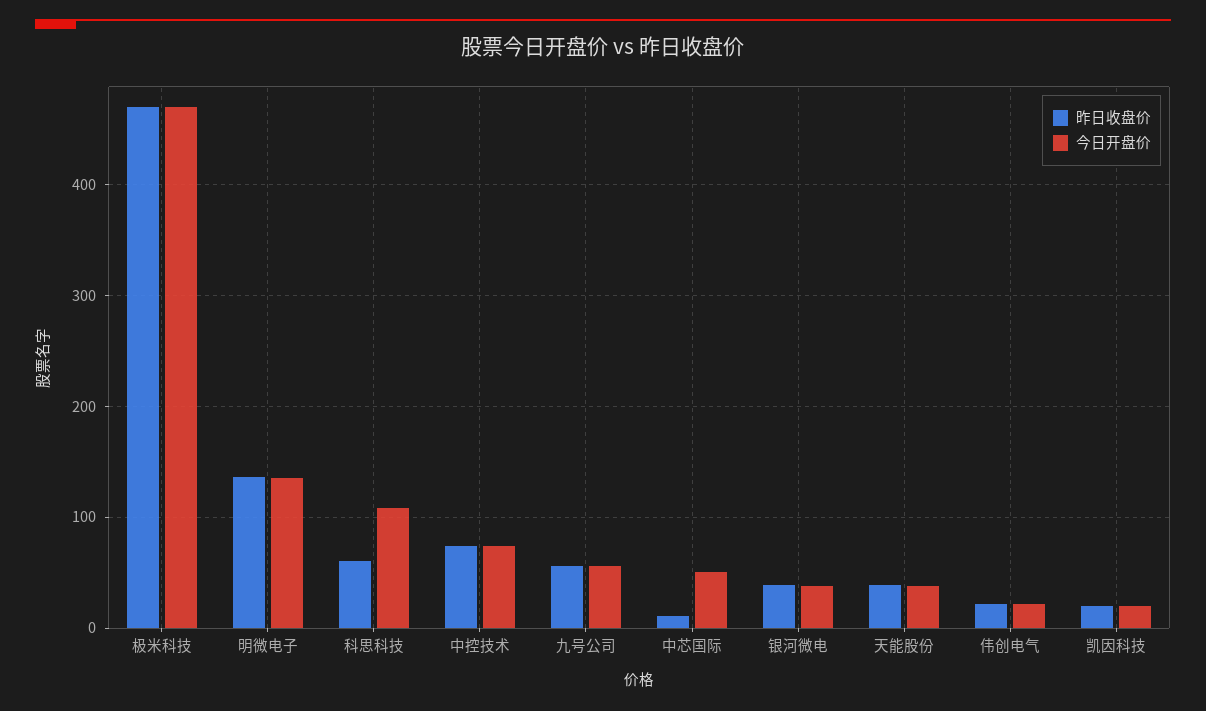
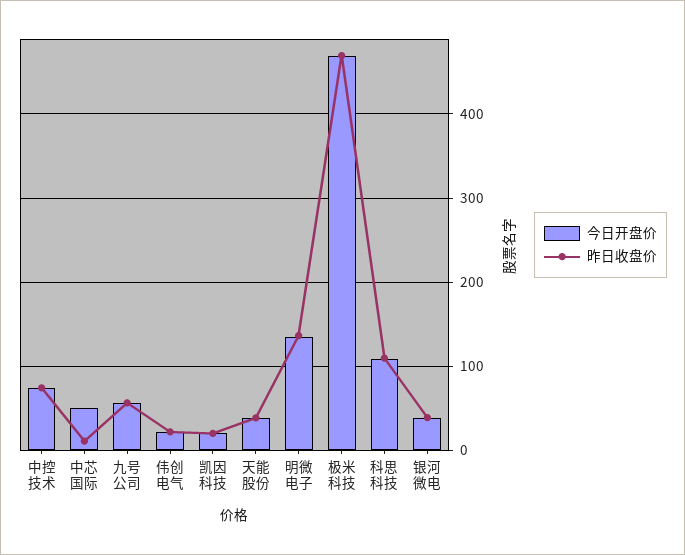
昨日收盘价, 科思科技: 60 -> 110

